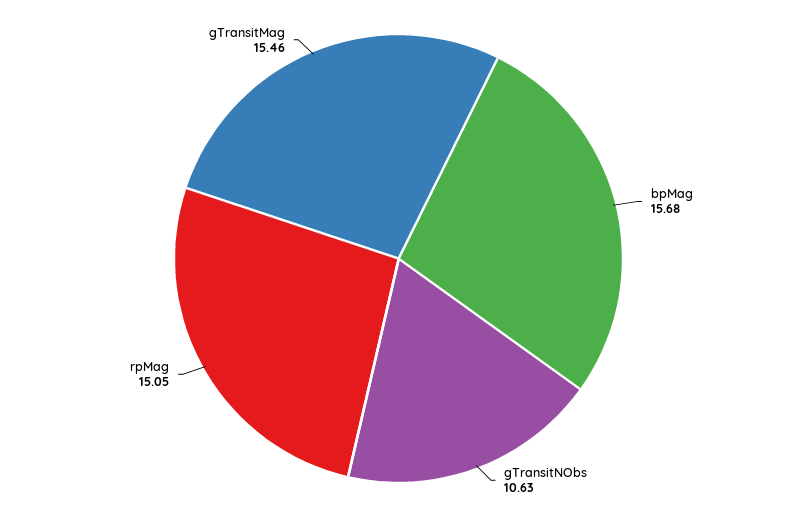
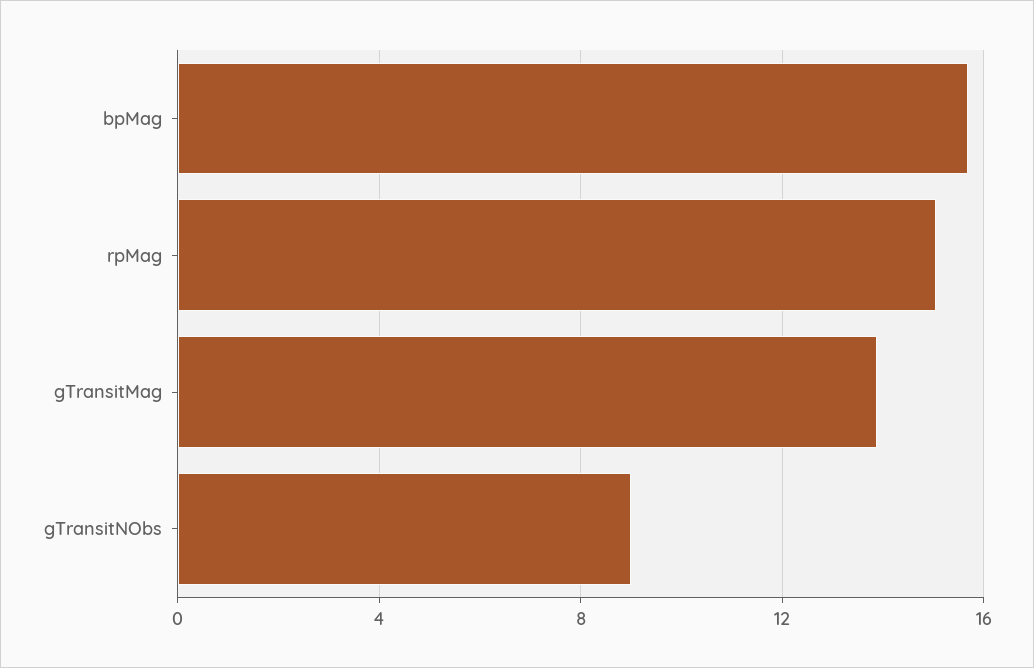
gTransitNObs: 10.63 -> 9
gTransitMag: 15.46 -> 14

